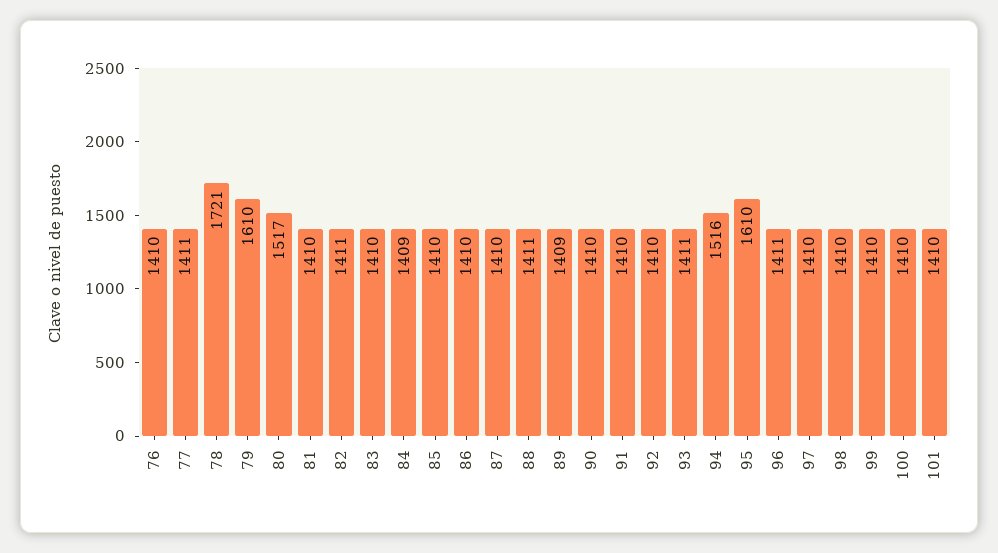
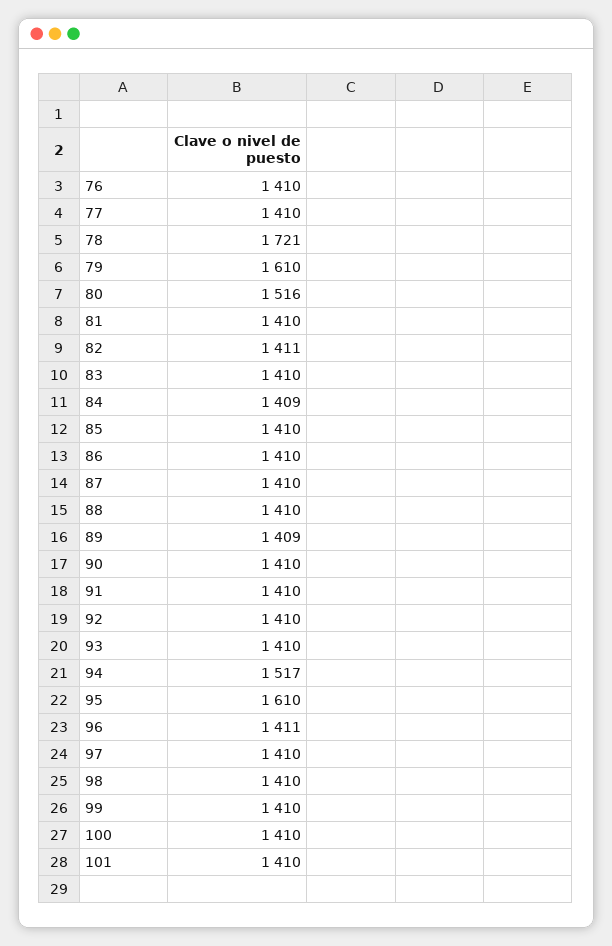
77: 1411 -> 1410
80: 1517 -> 1516
88: 1411 -> 1410
93: 1411 -> 1410
94: 1516 -> 1517

